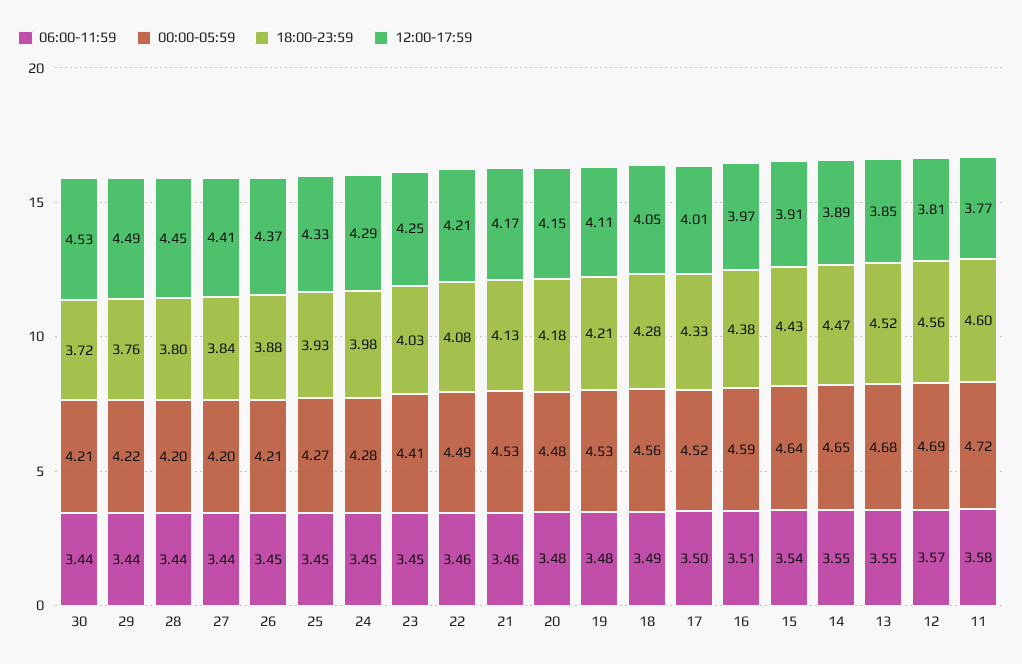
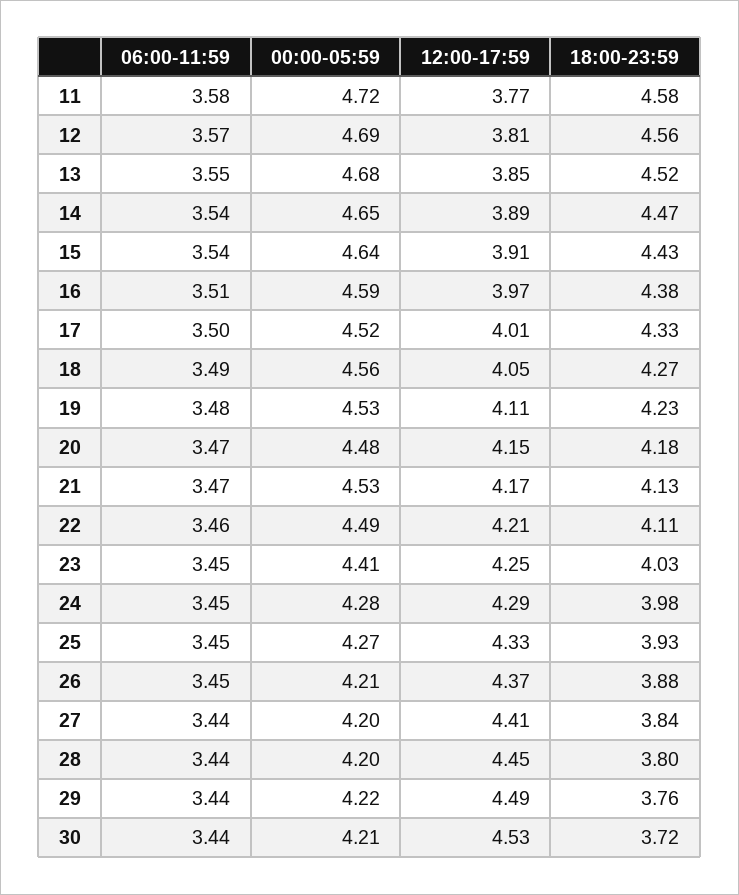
18:00-23:59, 22: 4.08 -> 4.11
06:00-11:59, 21: 3.46 -> 3.47
06:00-11:59, 20: 3.48 -> 3.47
18:00-23:59, 19: 4.21 -> 4.23
18:00-23:59, 18: 4.28 -> 4.27
06:00-11:59, 14: 3.55 -> 3.54
18:00-23:59, 11: 4.6 -> 4.58

